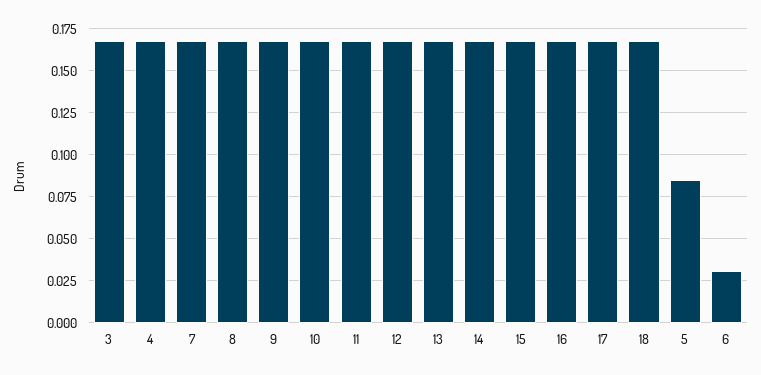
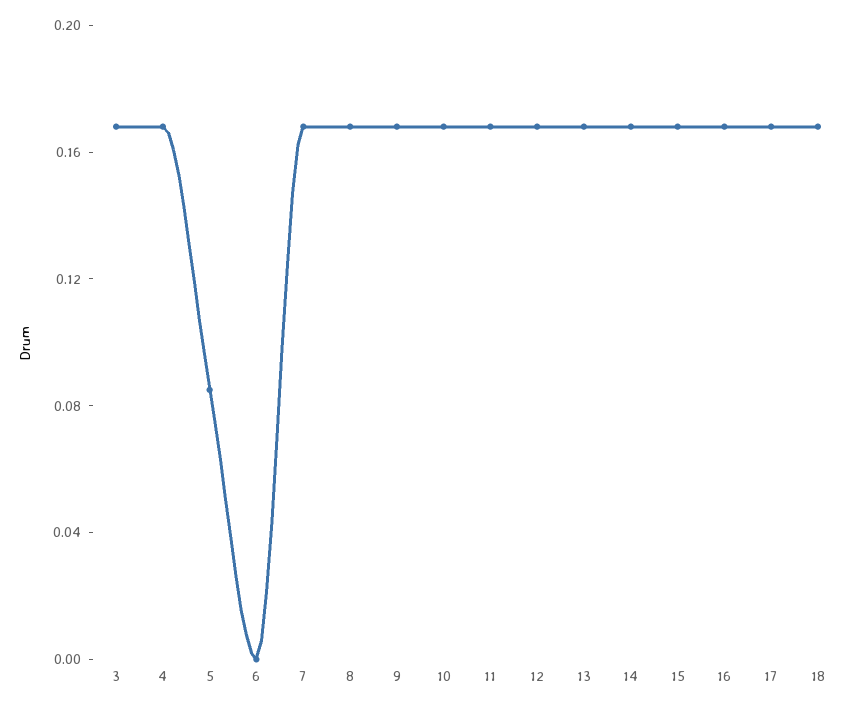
6: 0.03 -> 0

